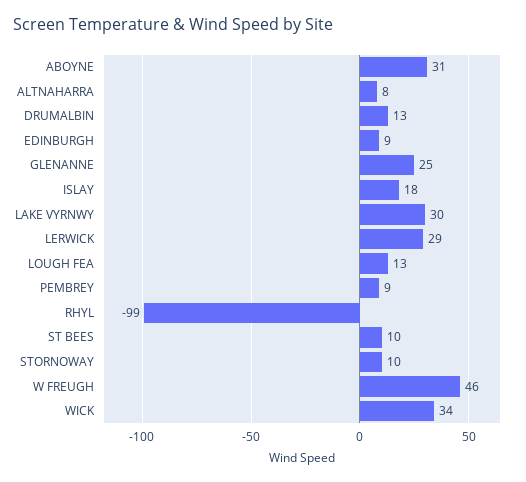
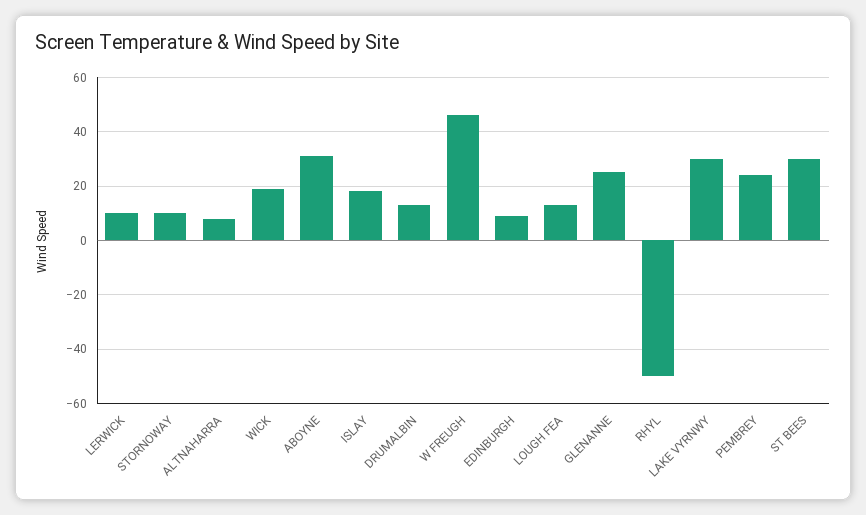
LERWICK: 29 -> 10
PEMBREY: 9 -> 25
RHYL: -99 -> -50
ST BEES: 10 -> 30
WICK: 34 -> 20

